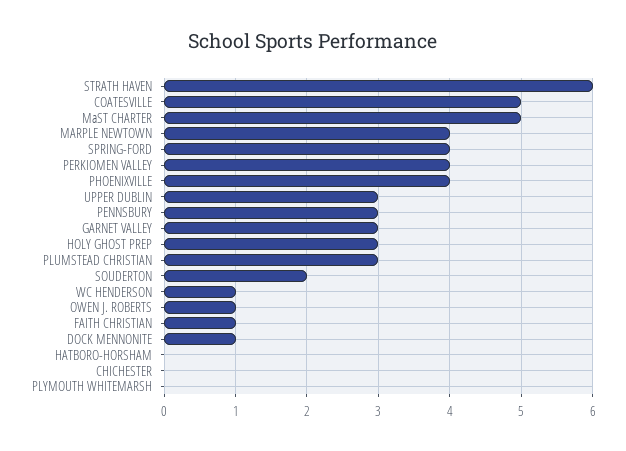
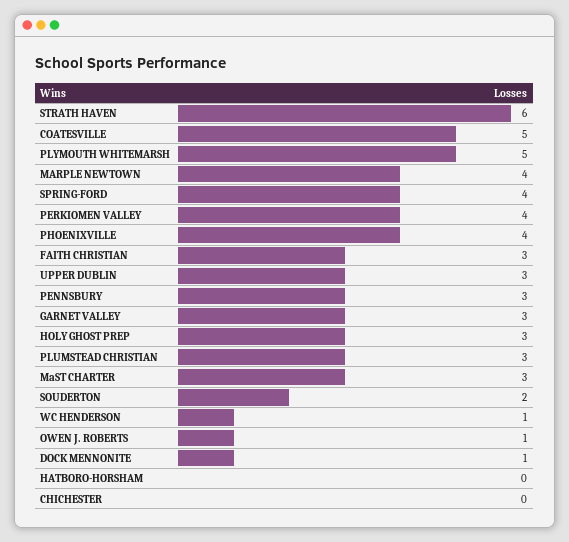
MaST CHARTER: 5 -> 3
FAITH CHRISTIAN: 1 -> 3
PLYMOUTH WHITEMARSH: 0 -> 5

